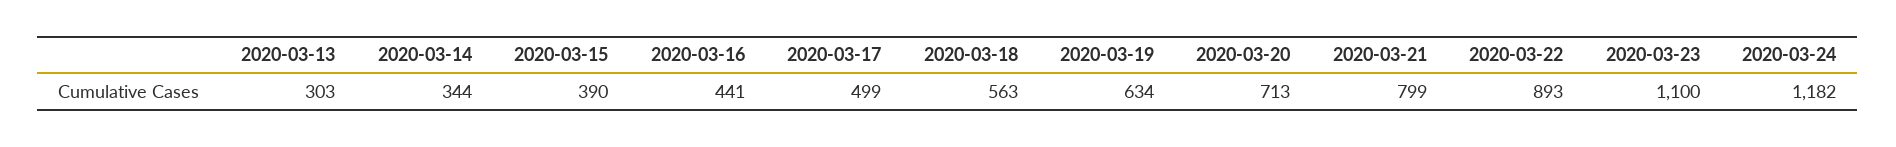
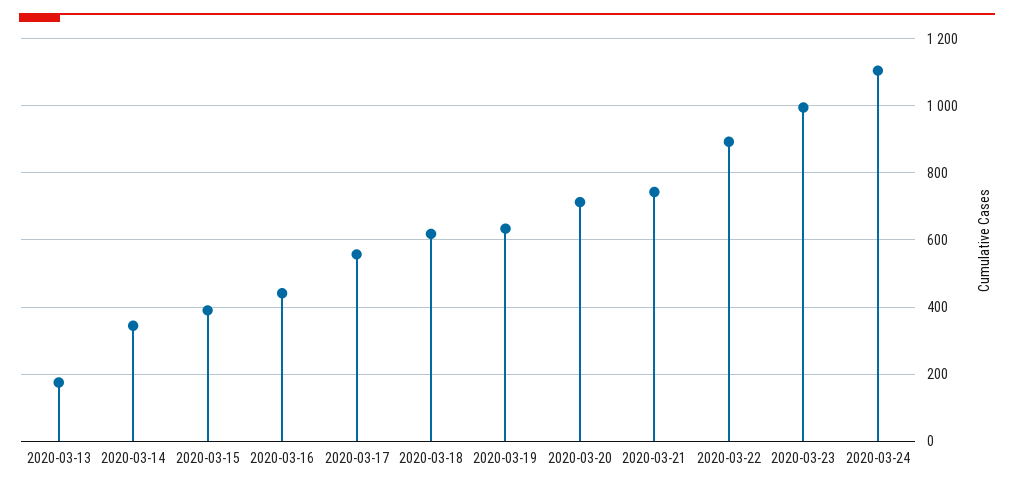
2020-03-13: 303 -> 180
2020-03-17: 499 -> 560
2020-03-18: 563 -> 620
2020-03-21: 799 -> 740
2020-03-23: 1100 -> 1000
2020-03-24: 1182 -> 1100

